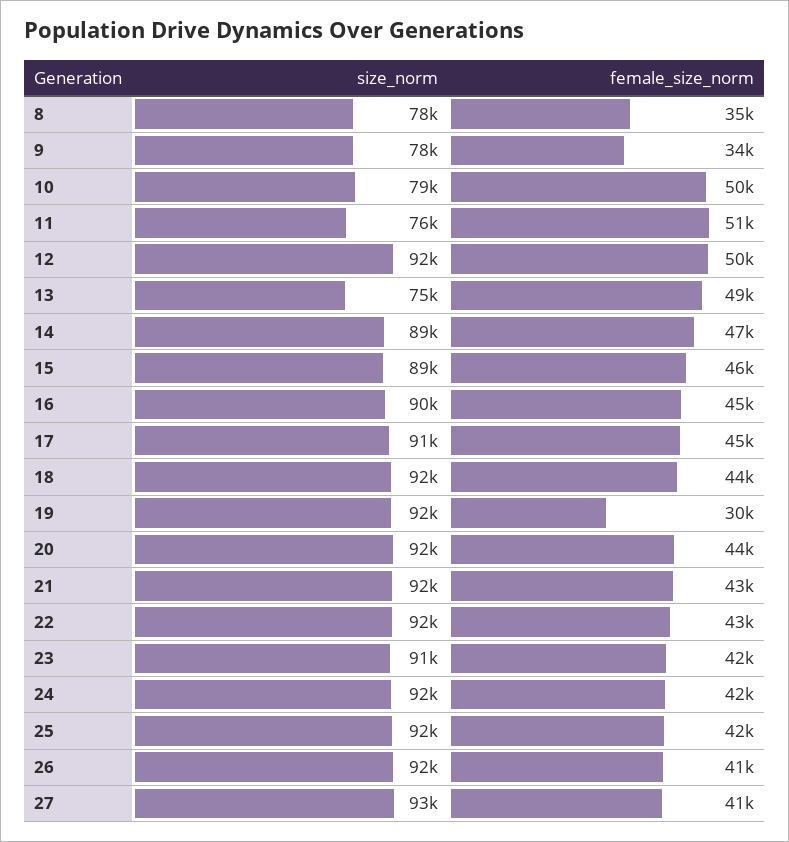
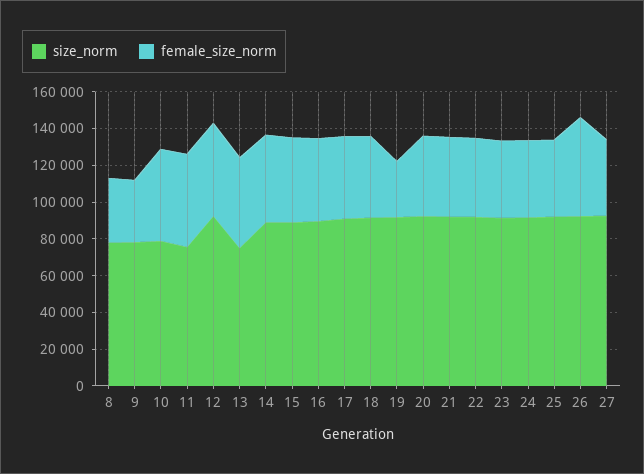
female_size_norm, 26: 41000 -> 55000

